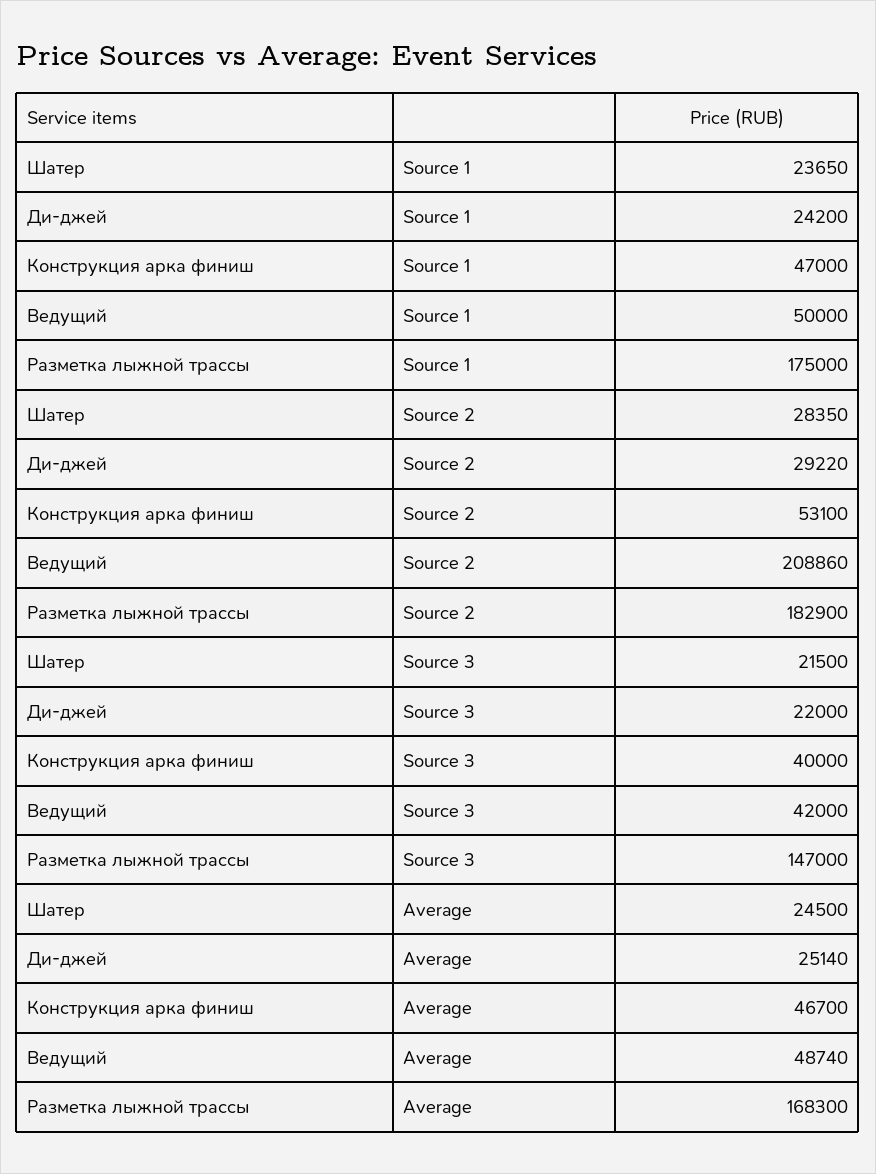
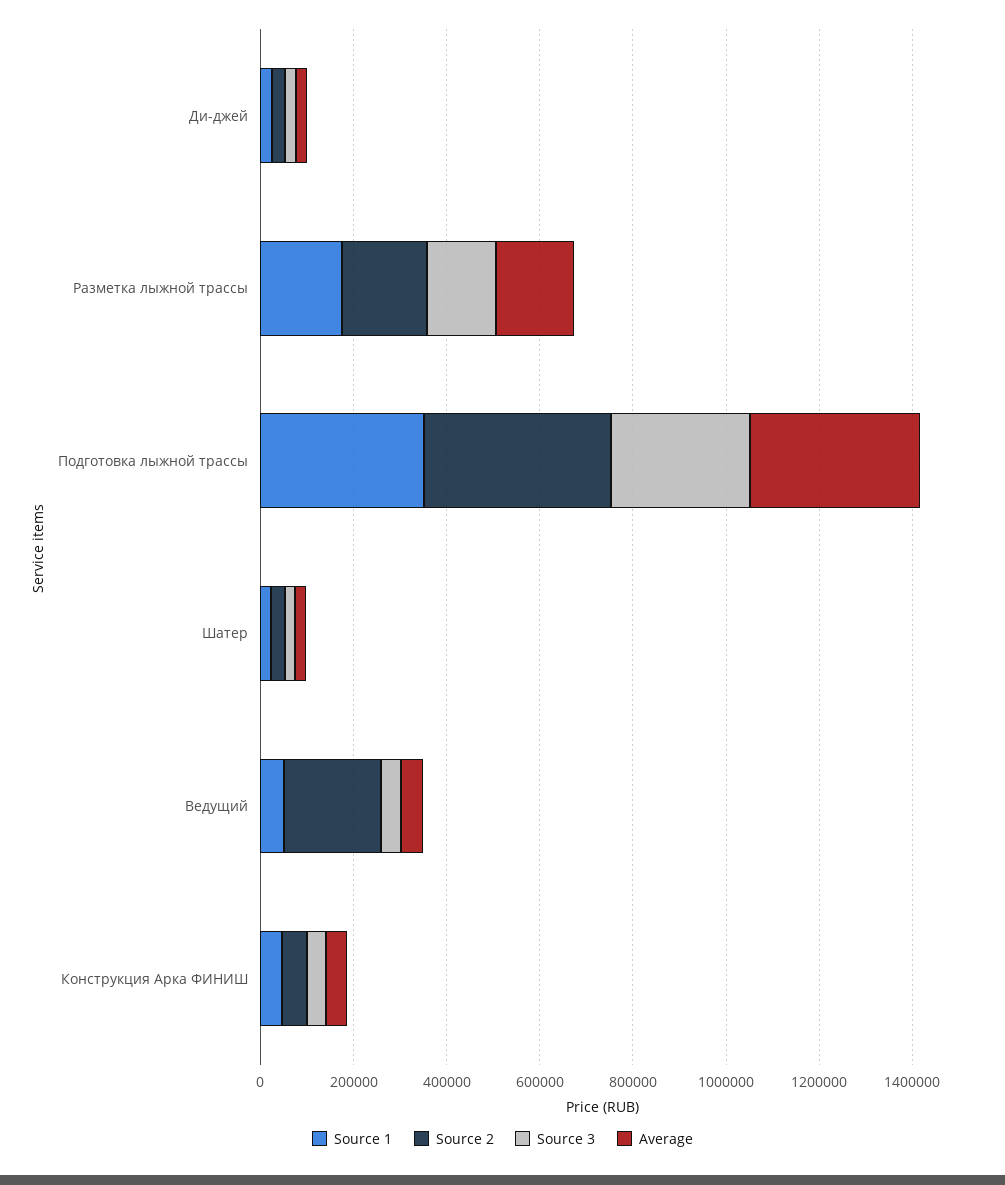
Source 1, Подготовка лыжной трассы: none -> 350000
Source 2, Подготовка лыжной трассы: none -> 400000
Source 3, Подготовка лыжной трассы: none -> 300000
Average, Подготовка лыжной трассы: none -> 350000

